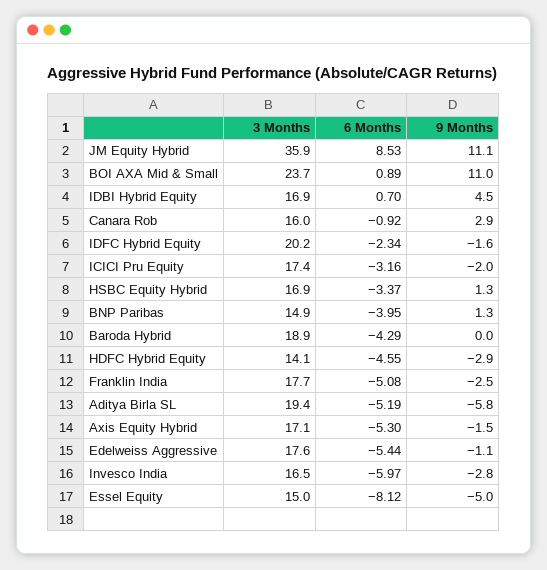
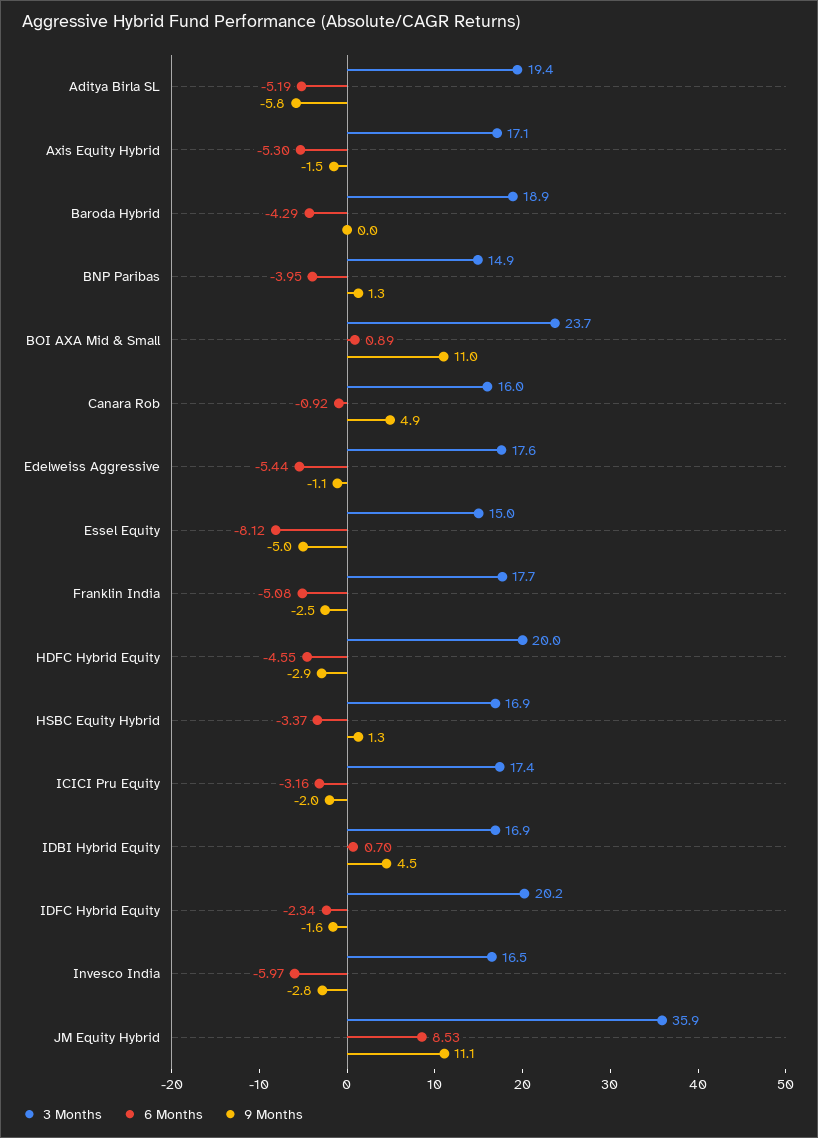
9 Months, Canara Rob: 2.9 -> 4.9
3 Months, HDFC Hybrid Equity: 14.1 -> 20

